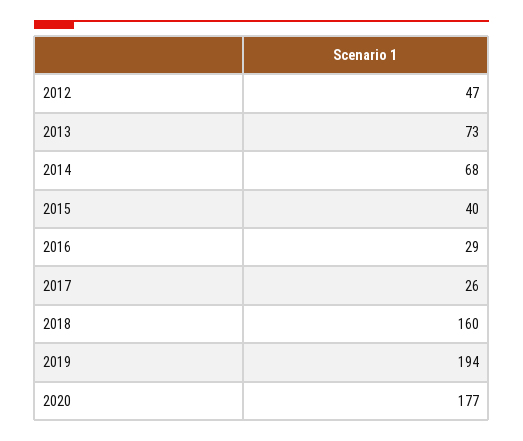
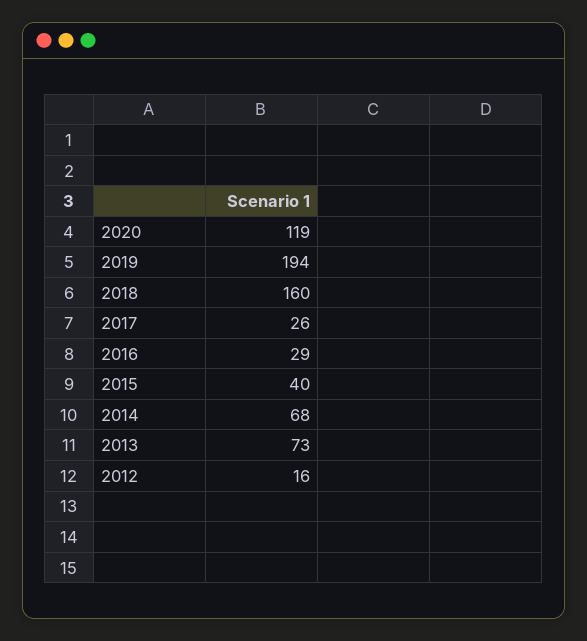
2012: 47 -> 16
2020: 177 -> 119

